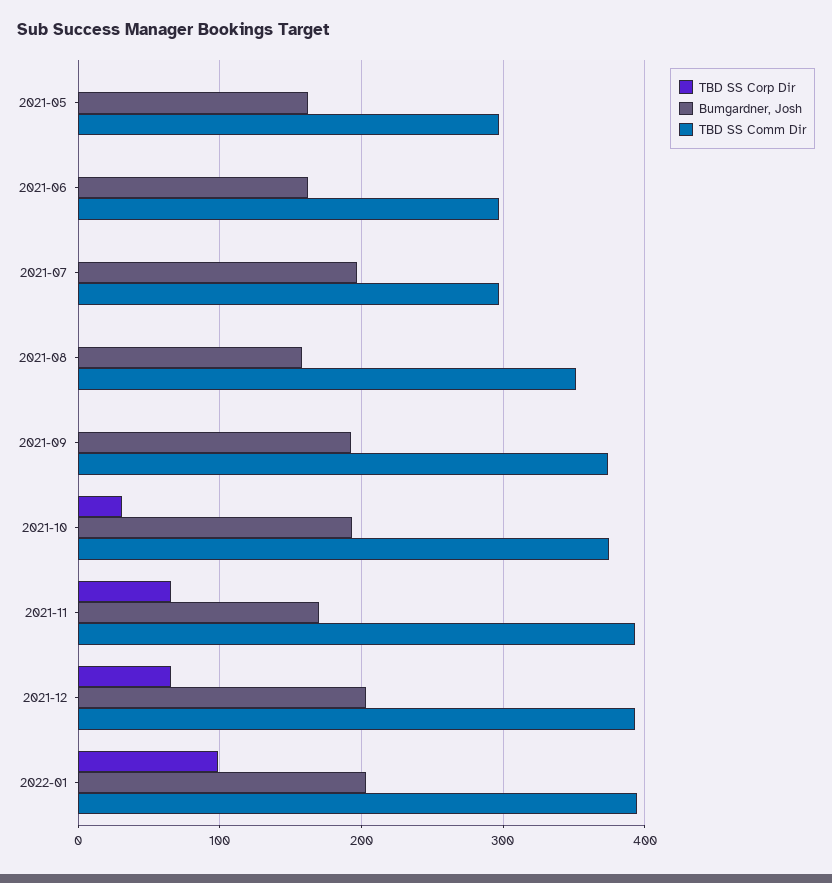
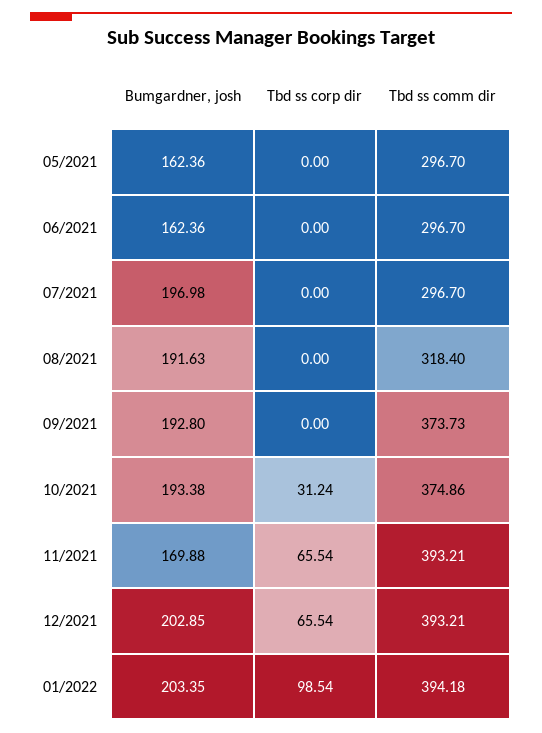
Bumgardner, Josh, 2021-08: 160 -> 191.63
TBD SS Comm Dir, 2021-08: 350 -> 318.4

